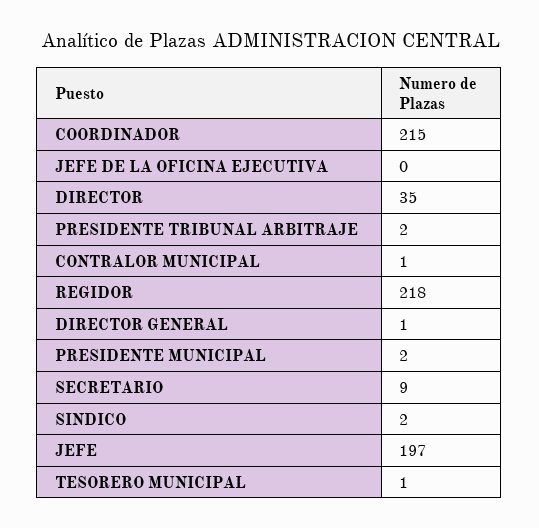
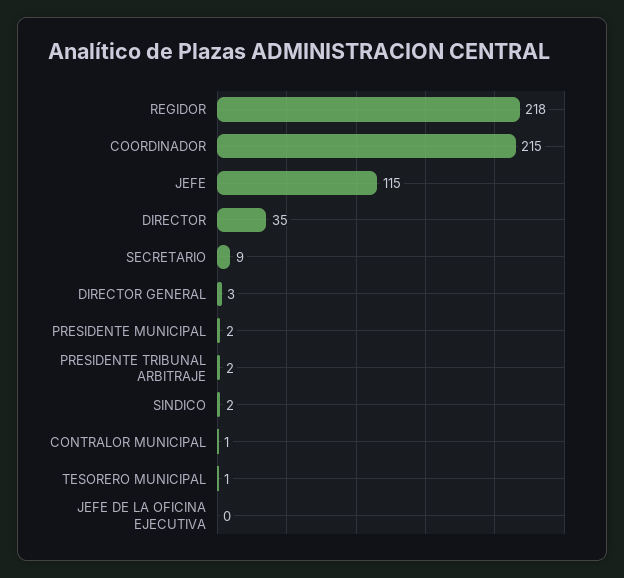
DIRECTOR GENERAL: 1 -> 3
JEFE: 197 -> 115

